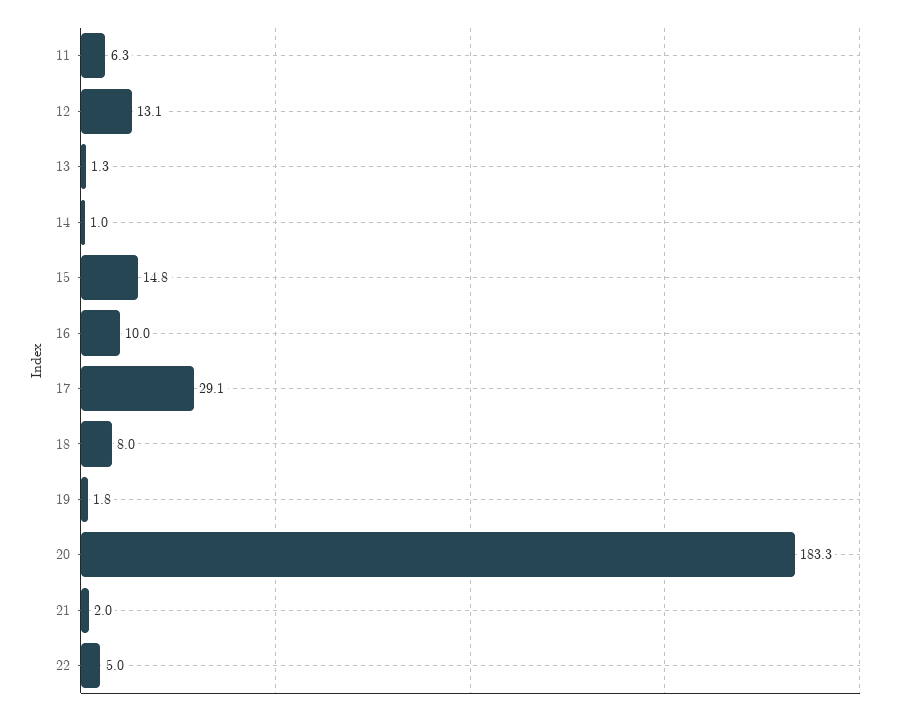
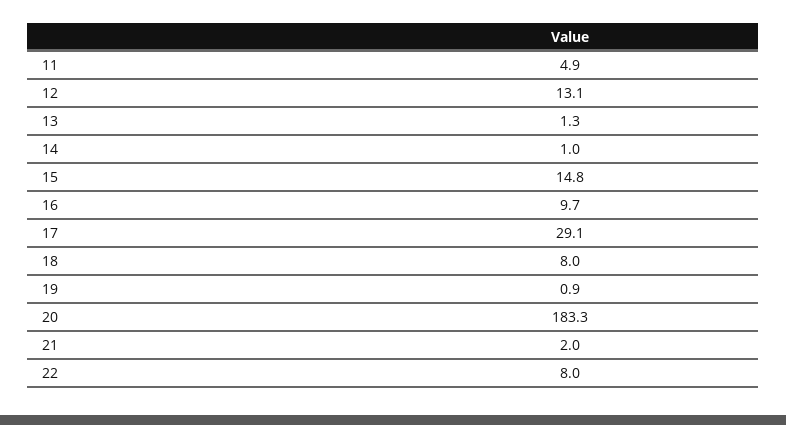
11: 6.3 -> 4.9
16: 10 -> 9.7
19: 1.8 -> 0.9
22: 5 -> 8

